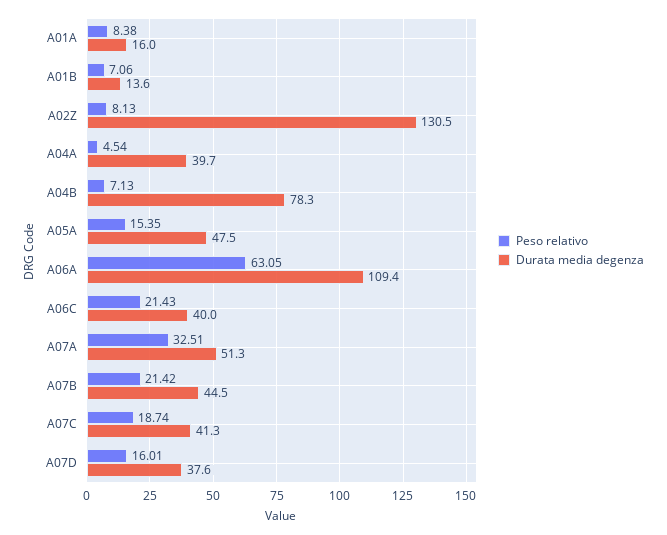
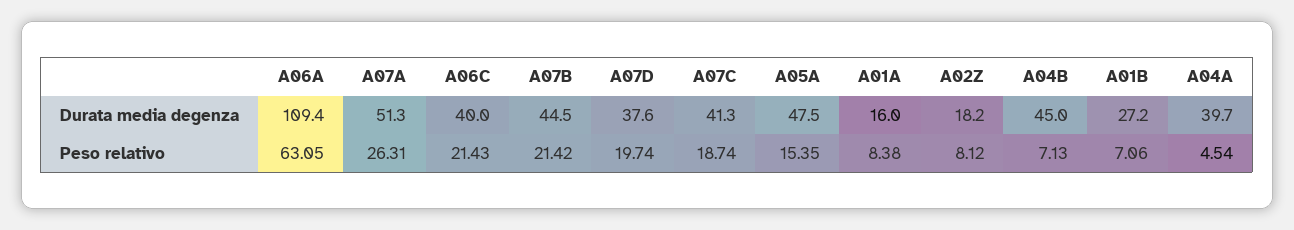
Durata media degenza, A01B: 13.6 -> 27.2
Peso relativo, A02Z: 8.13 -> 8.12
Durata media degenza, A02Z: 130.5 -> 18.2
Durata media degenza, A04B: 78.3 -> 45
Peso relativo, A07A: 32.51 -> 26.31
Peso relativo, A07D: 16.01 -> 19.74

